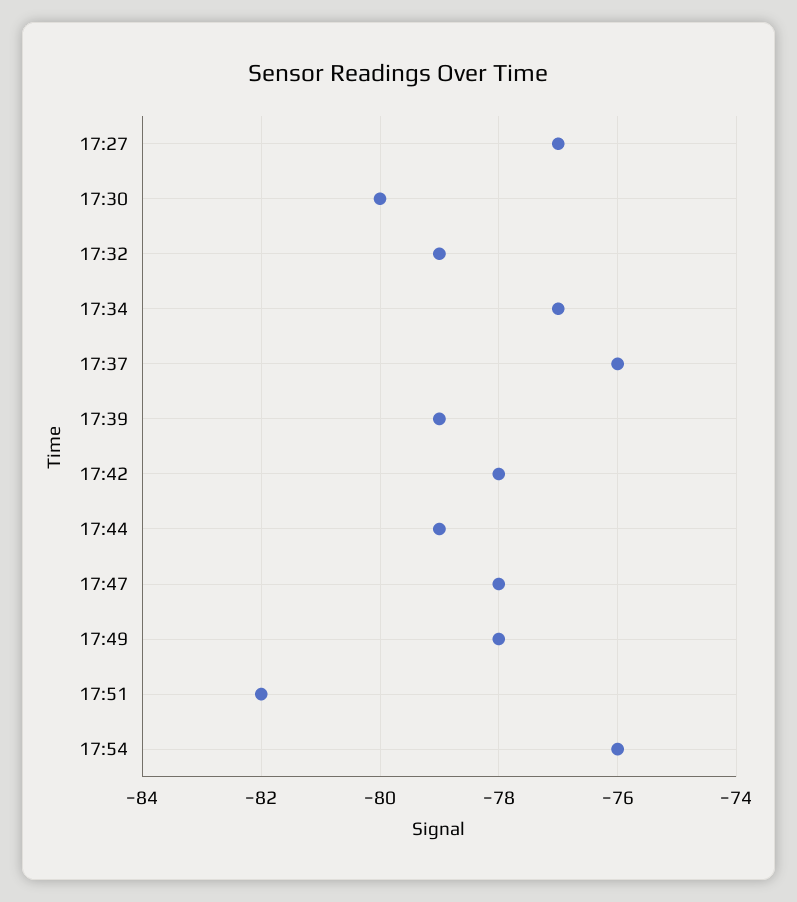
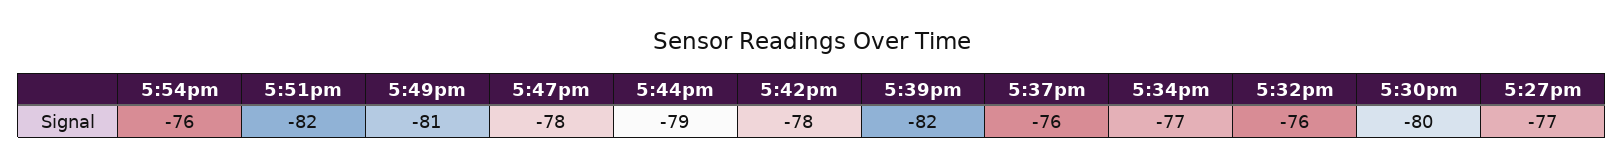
17:32: -79 -> -76
17:39: -79 -> -82
17:49: -78 -> -81

